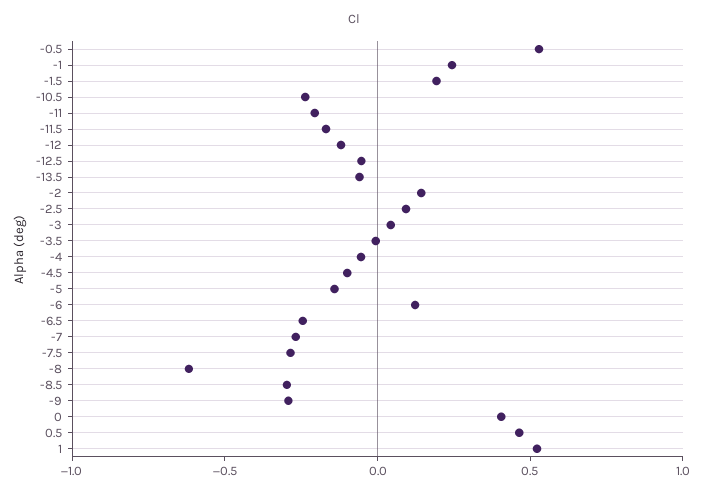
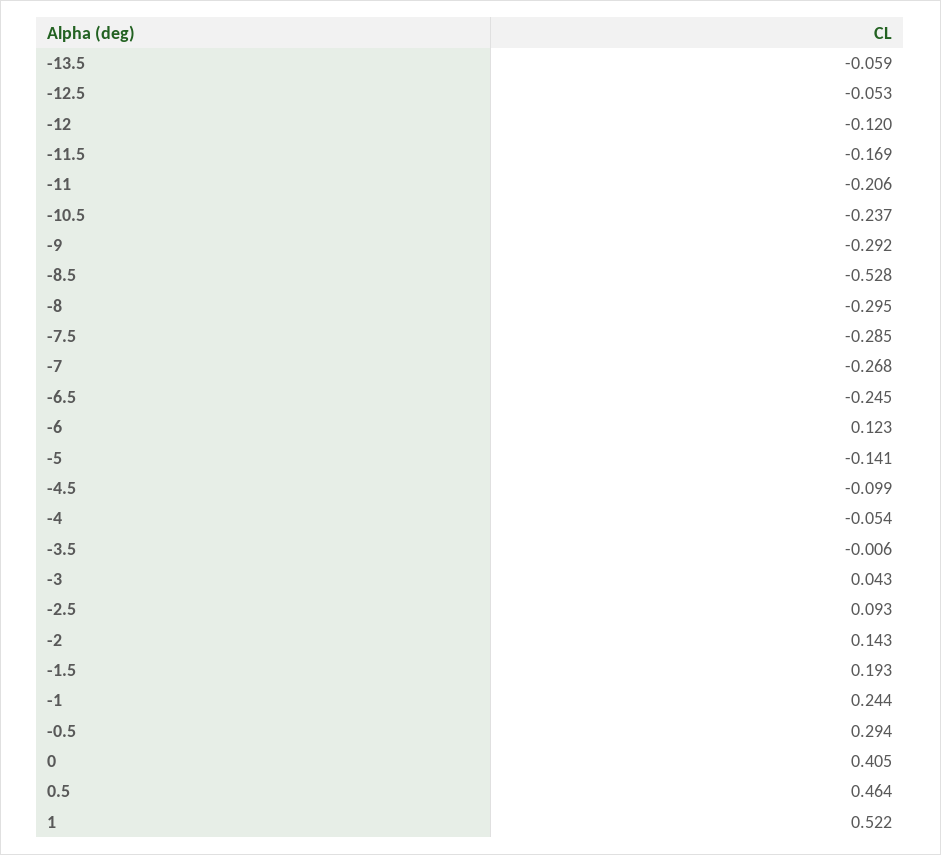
-0.5: 0.5 -> 0.294
-8: -0.6 -> -0.295
-8.5: -0.3 -> -0.528

